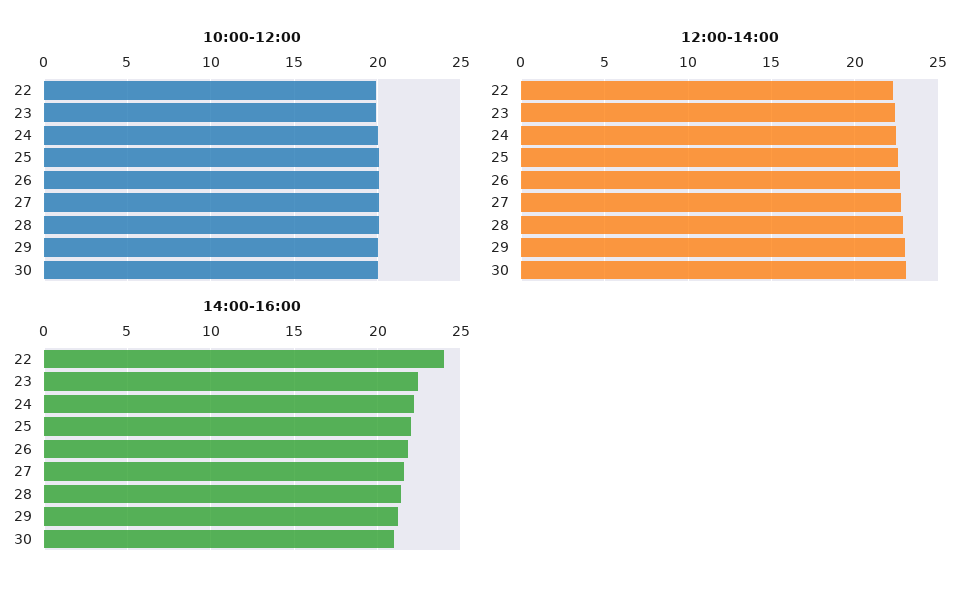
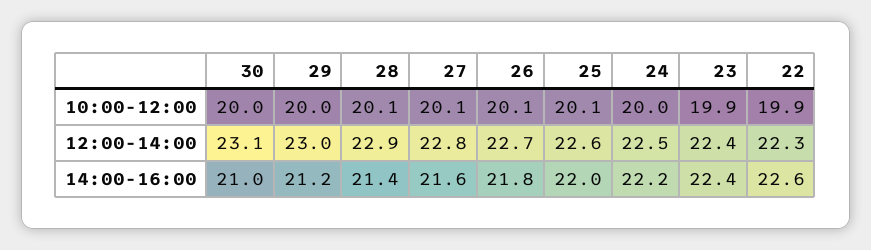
14:00-16:00, 22: 24 -> 22.6

